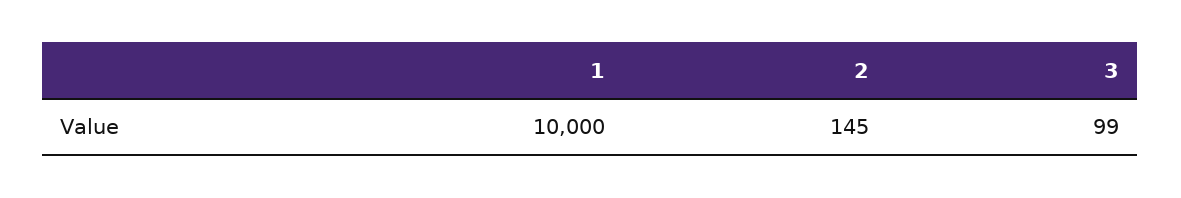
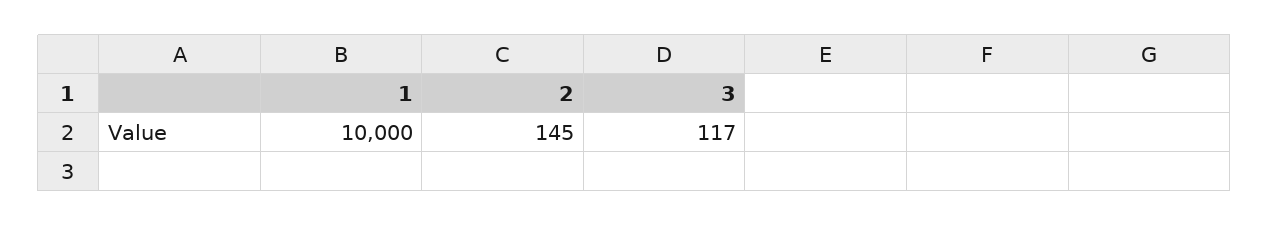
3: 99 -> 117

